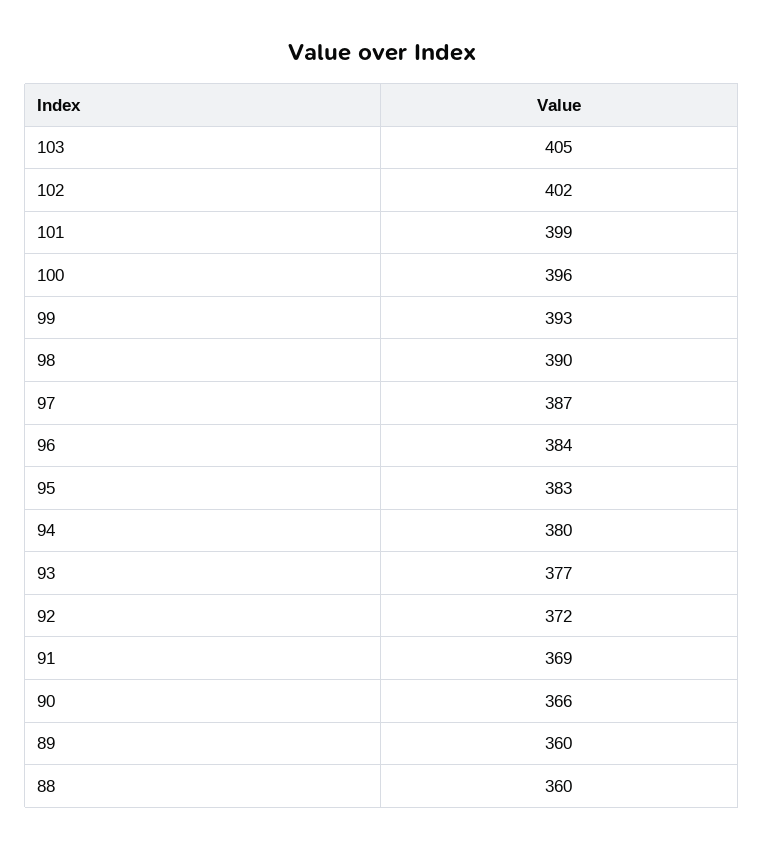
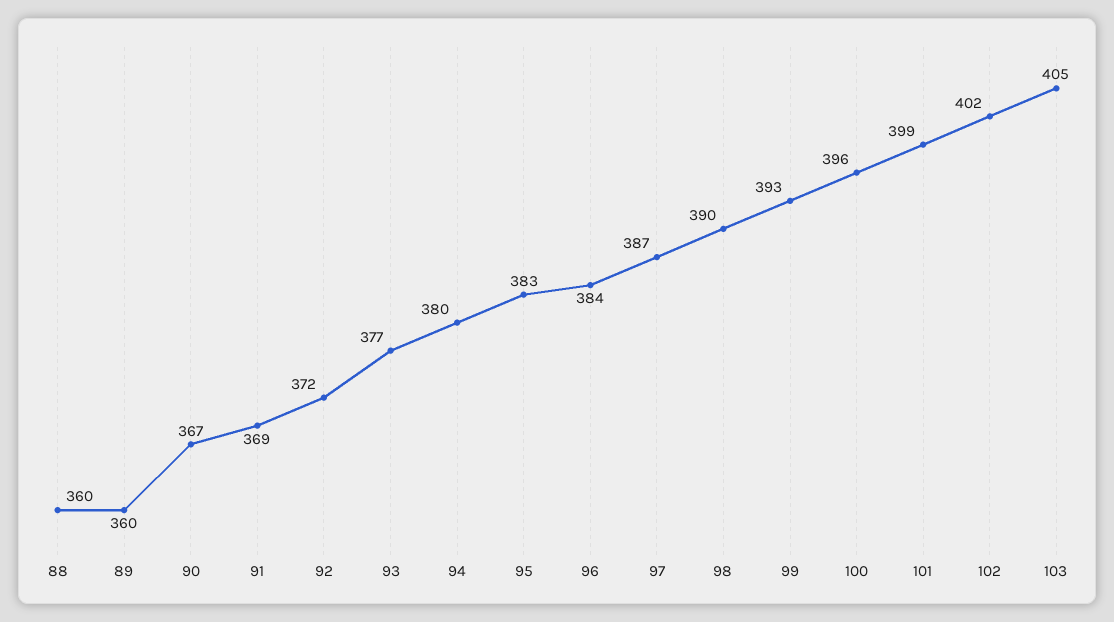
90: 366 -> 367

